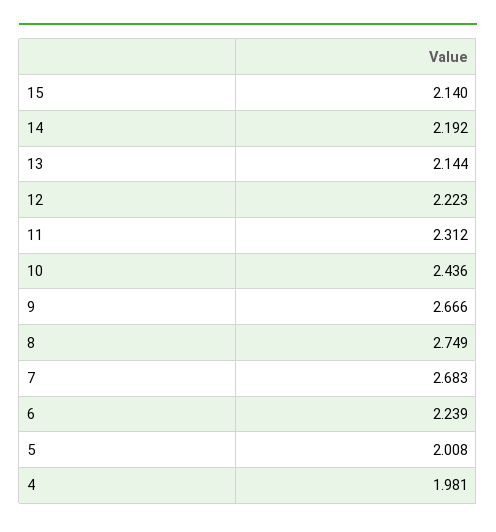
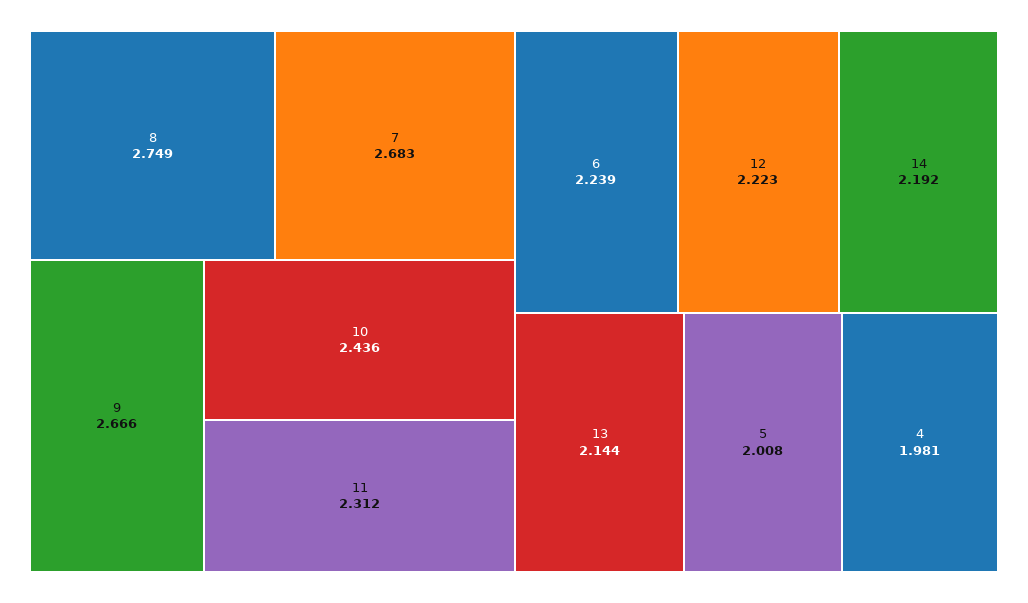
15: 2.14 -> none

